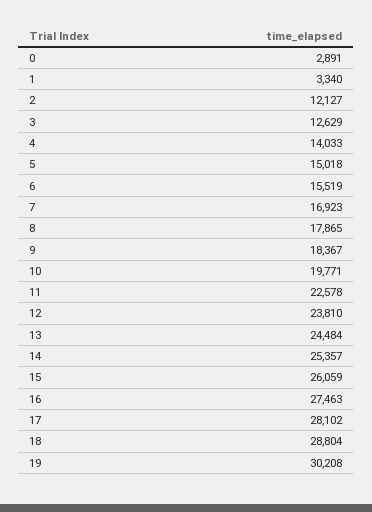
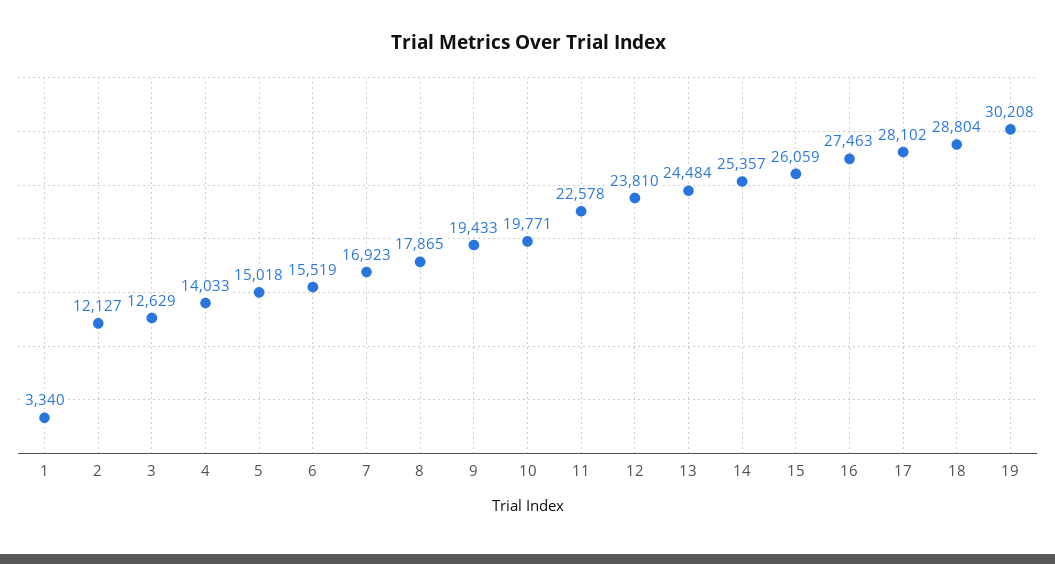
0: 2891 -> none
9: 18367 -> 19433

